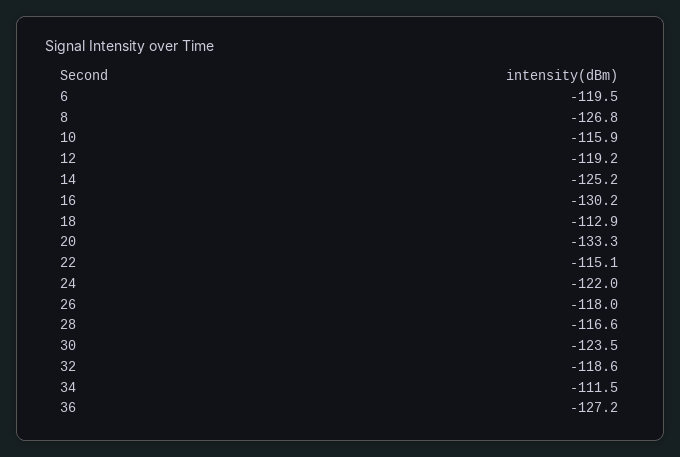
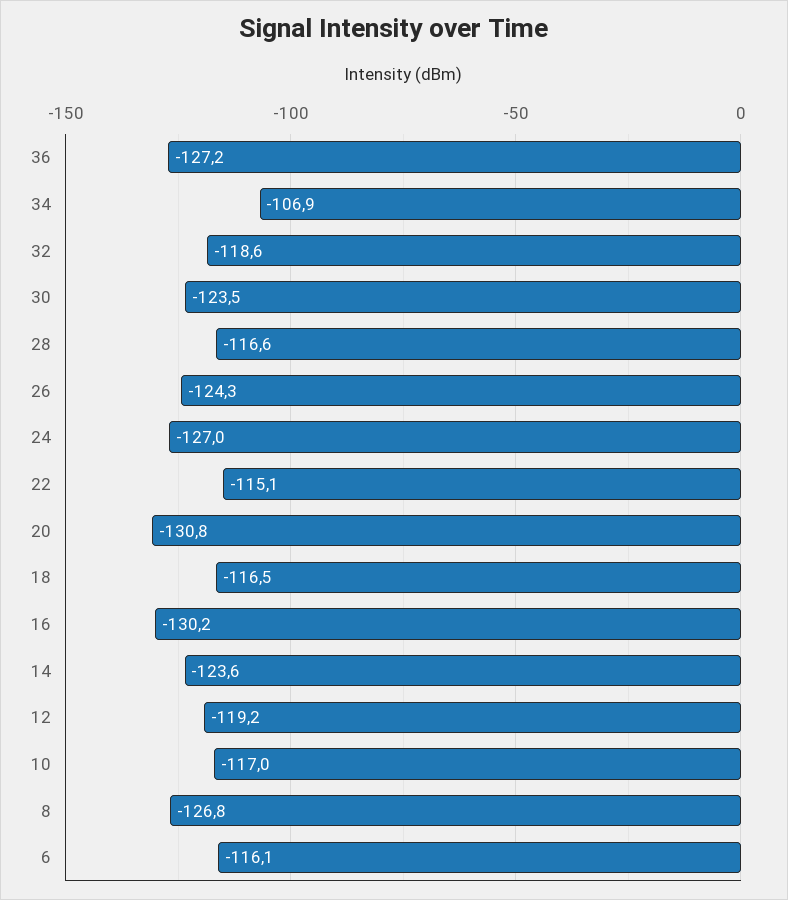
6: -119.5 -> -116.1
10: -115.9 -> -117
14: -125.2 -> -123.6
18: -112.9 -> -116.5
20: -133.3 -> -130.8
24: -122 -> -127
26: -118 -> -124.3
34: -111.5 -> -106.9

